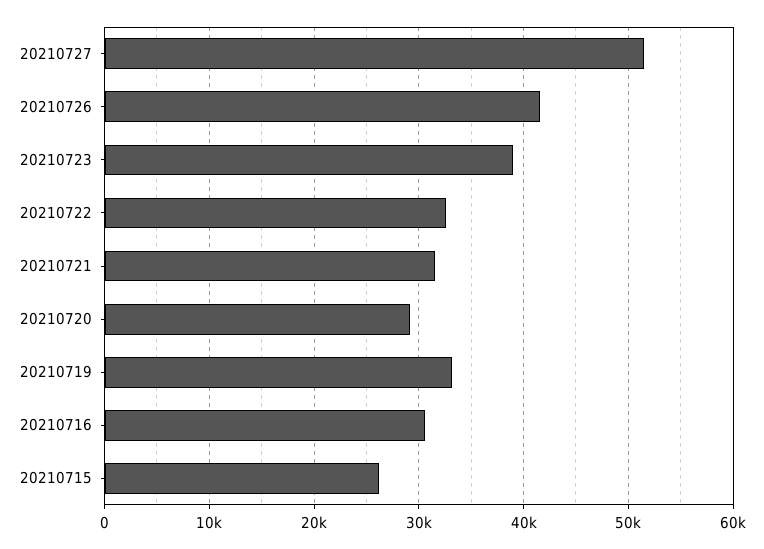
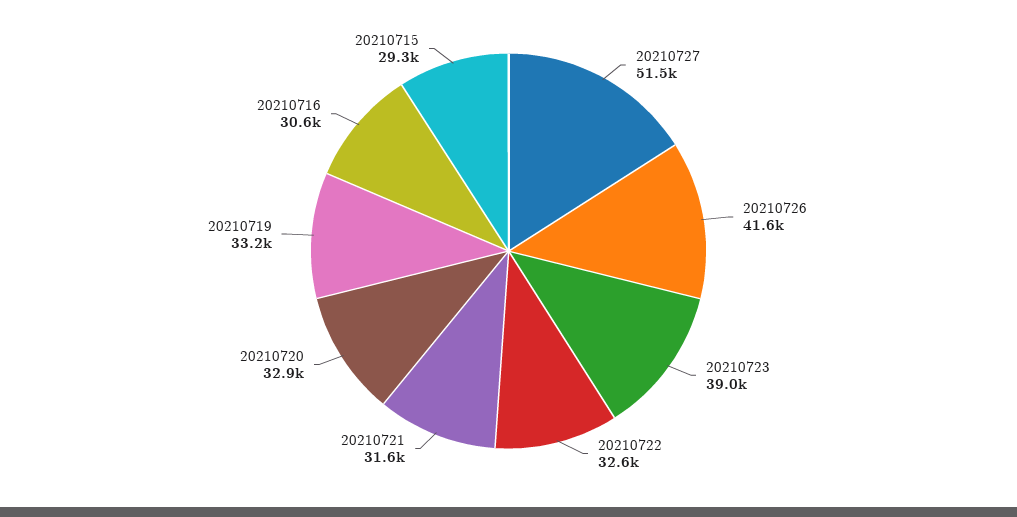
20210720: 29000 -> 32900
20210715: 26000 -> 29300

